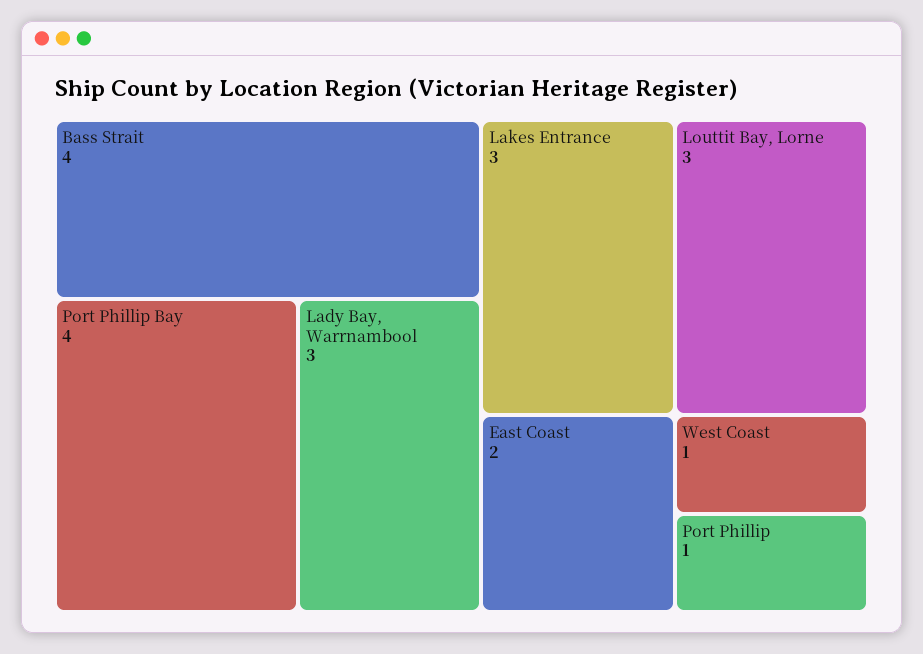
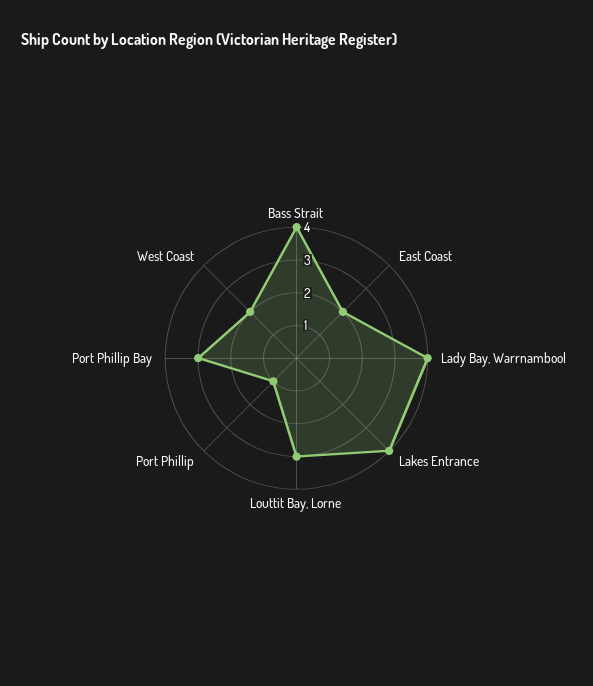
Port Phillip Bay: 4 -> 3
Lady Bay, Warrnambool: 3 -> 4
Lakes Entrance: 3 -> 4
West Coast: 1 -> 2

